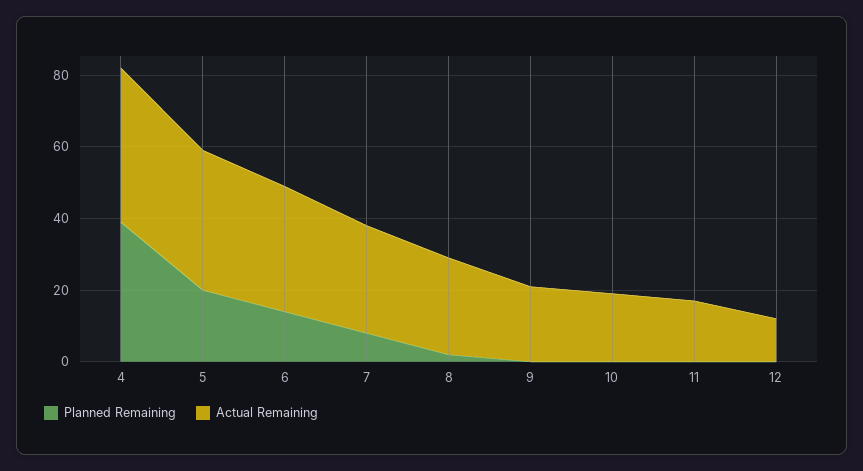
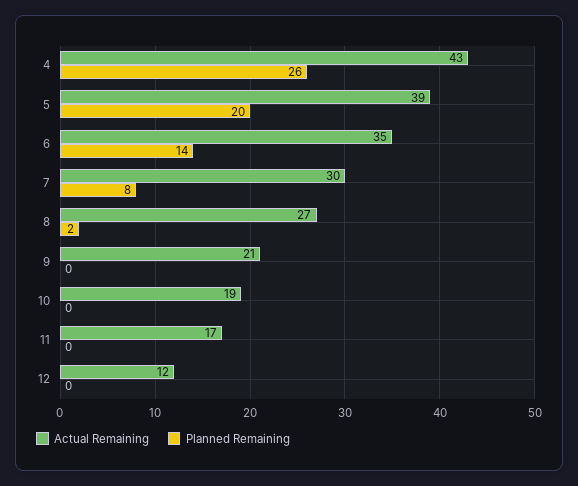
Planned Remaining, 4: 40 -> 26

